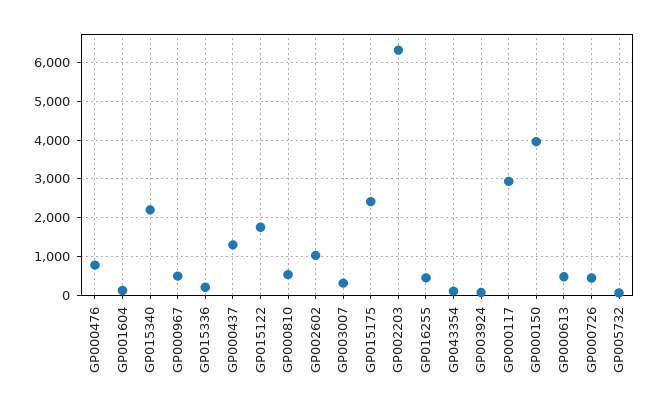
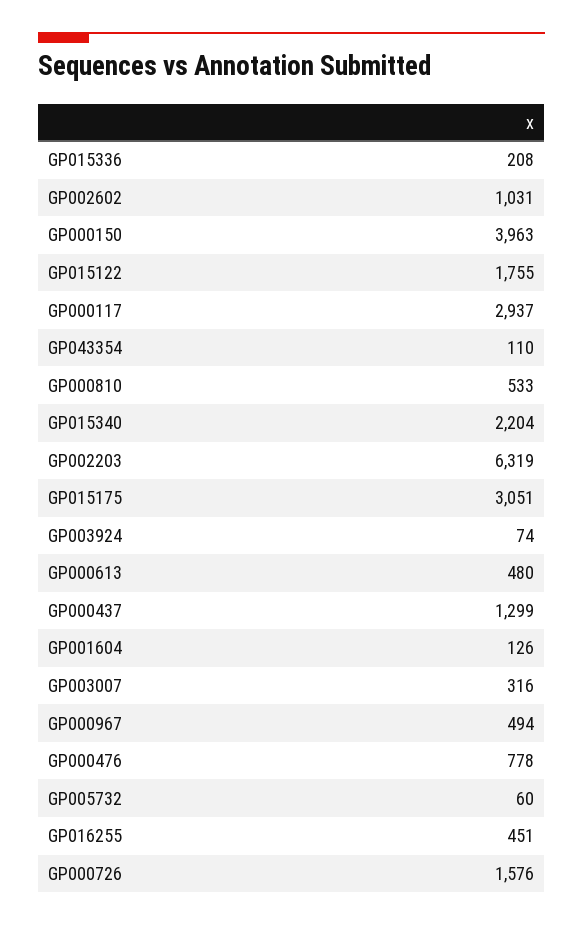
GP015175: 2400 -> 3051
GP000726: 400 -> 1576

